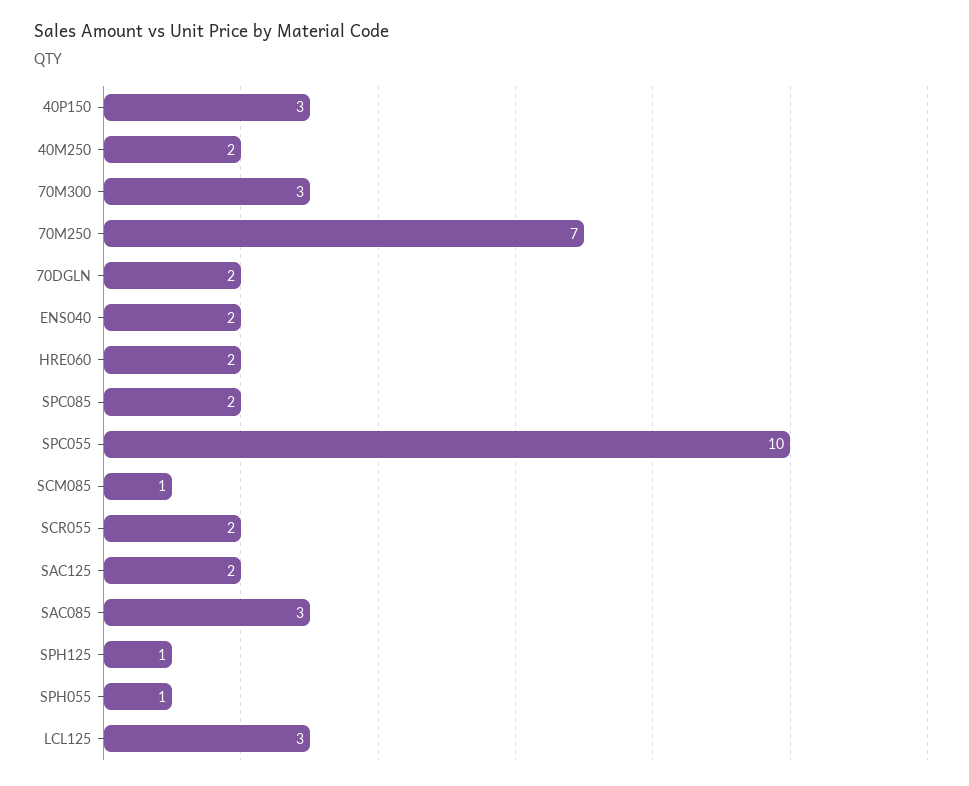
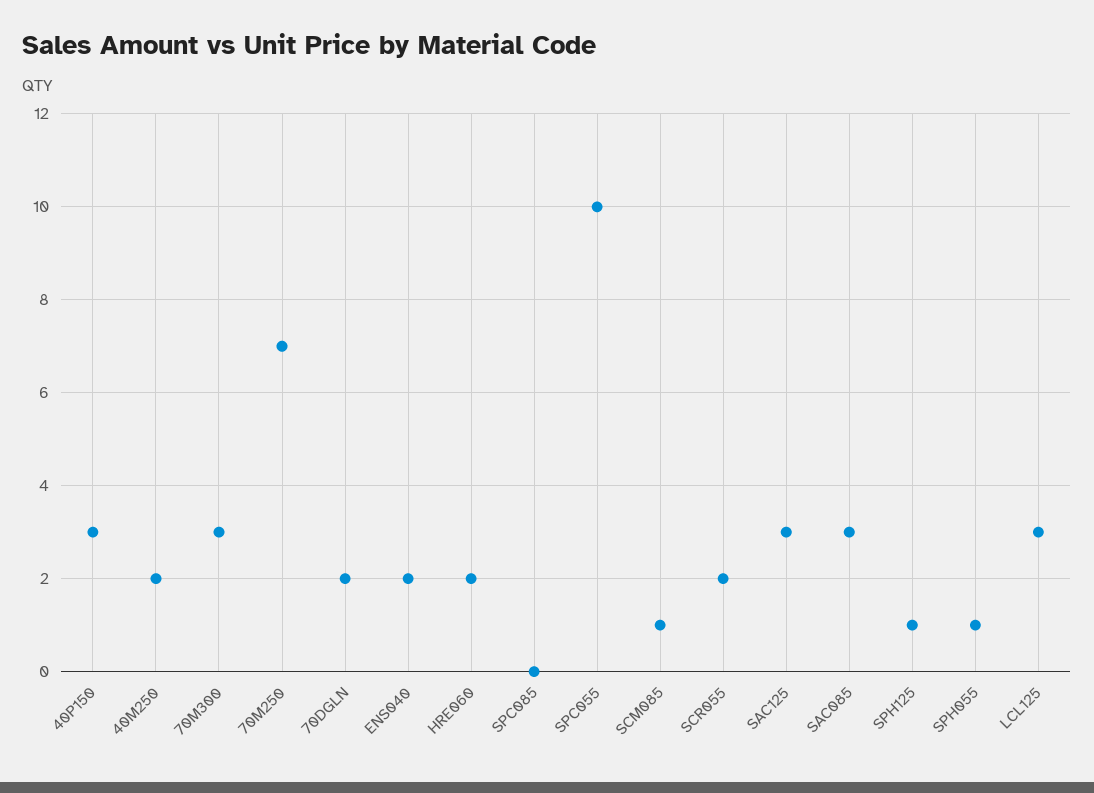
SPC085: 2 -> 0
SAC125: 2 -> 3

